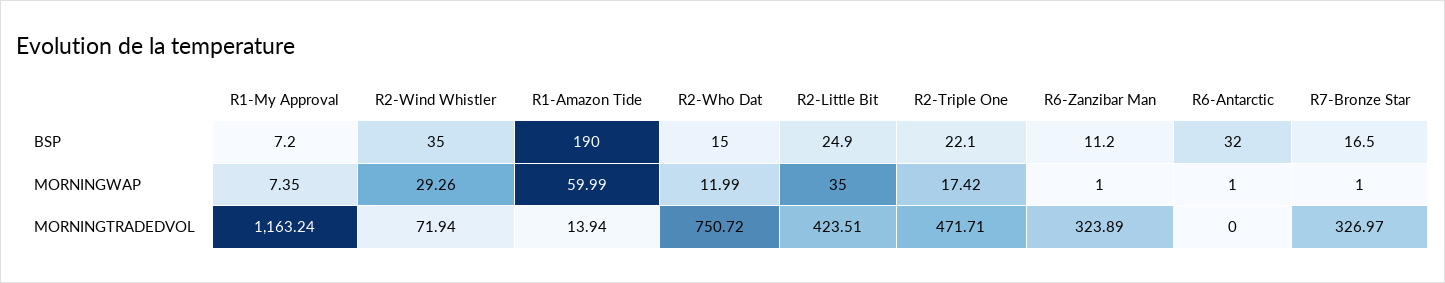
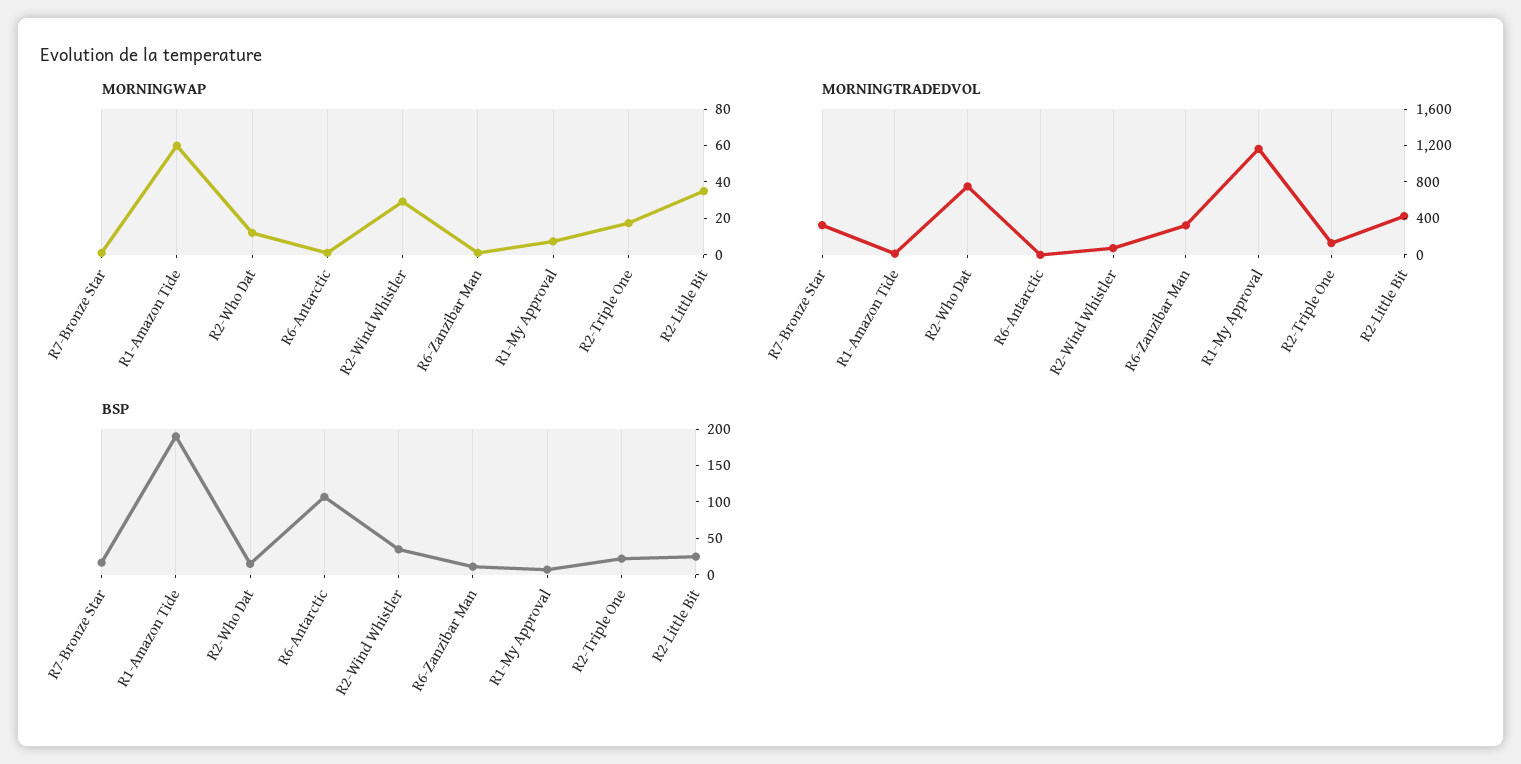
BSP, R6-Antarctic: 32 -> 100
MORNINGTRADEDVOL, R2-Triple One: 471.71 -> 100

